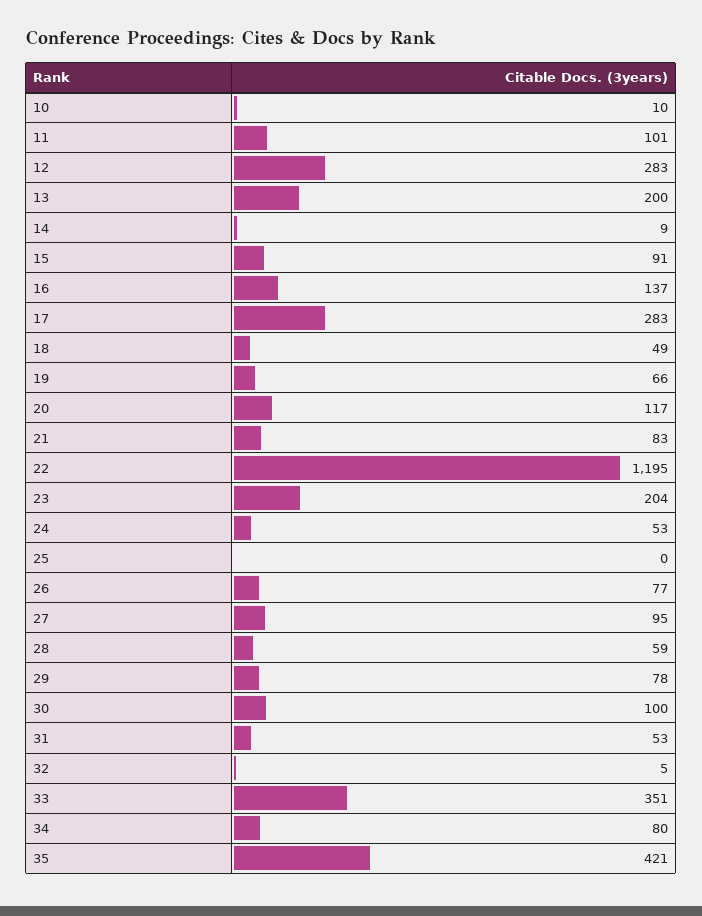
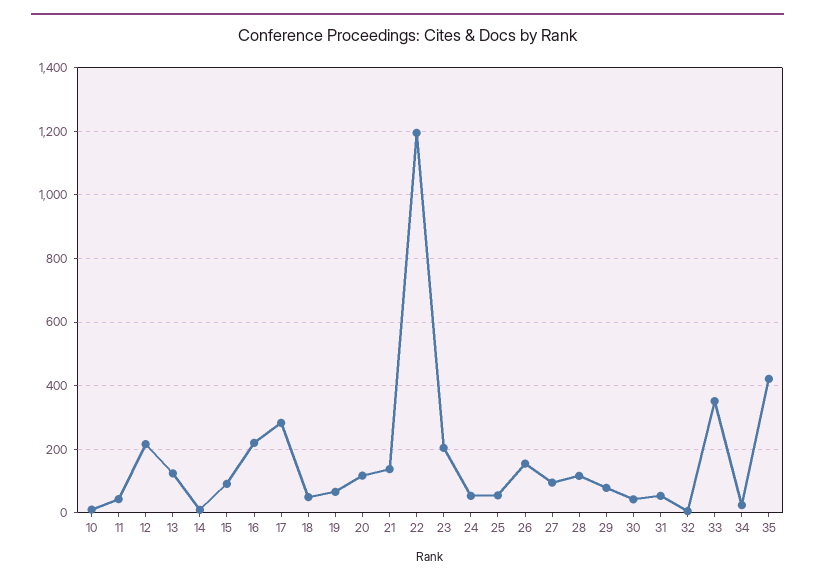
11: 101 -> 40
12: 283 -> 220
13: 200 -> 120
16: 137 -> 220
21: 83 -> 140
25: 0 -> 60
26: 77 -> 160
28: 59 -> 120
30: 100 -> 40
34: 80 -> 20

